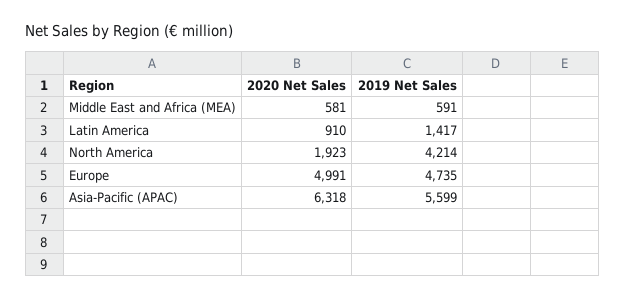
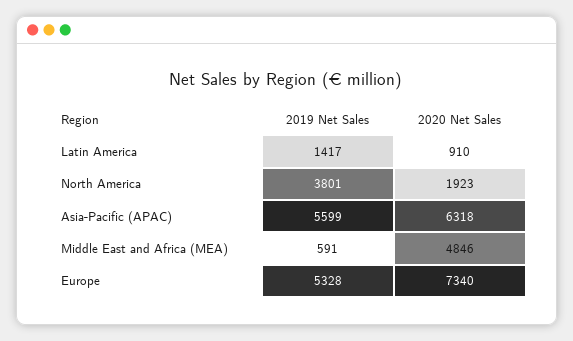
2020 Net Sales, Middle East and Africa (MEA): 581 -> 4846
2019 Net Sales, North America: 4214 -> 3801
2020 Net Sales, Europe: 4991 -> 7340
2019 Net Sales, Europe: 4735 -> 5328

